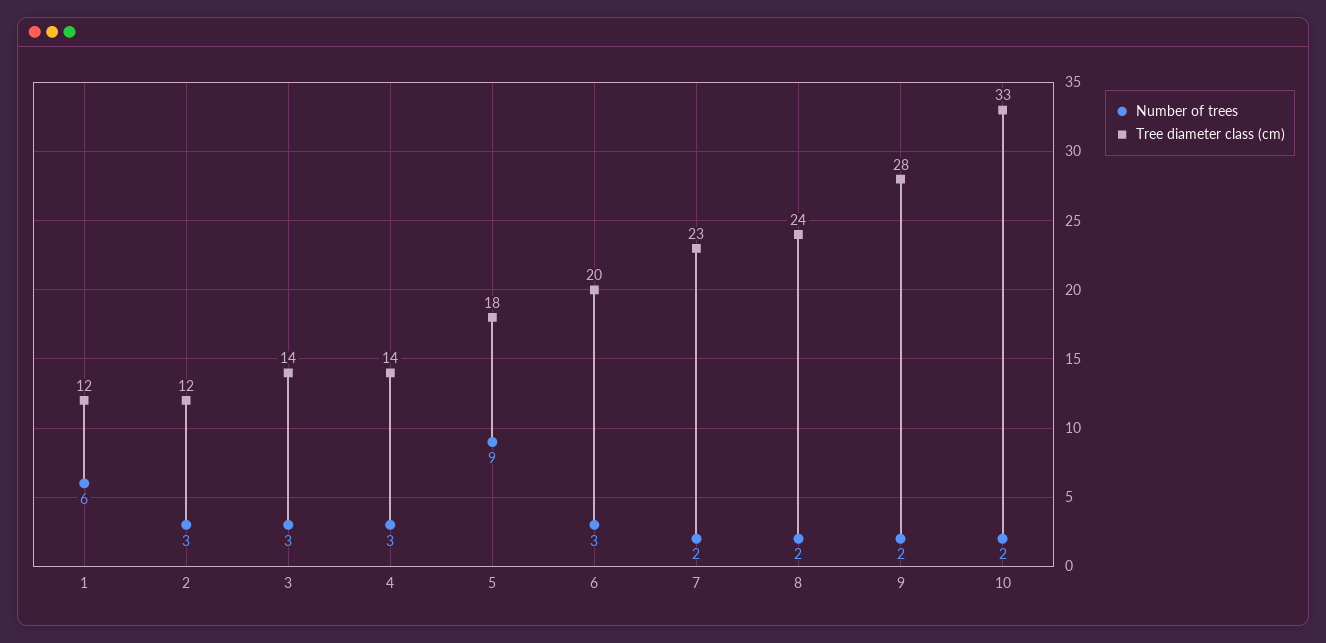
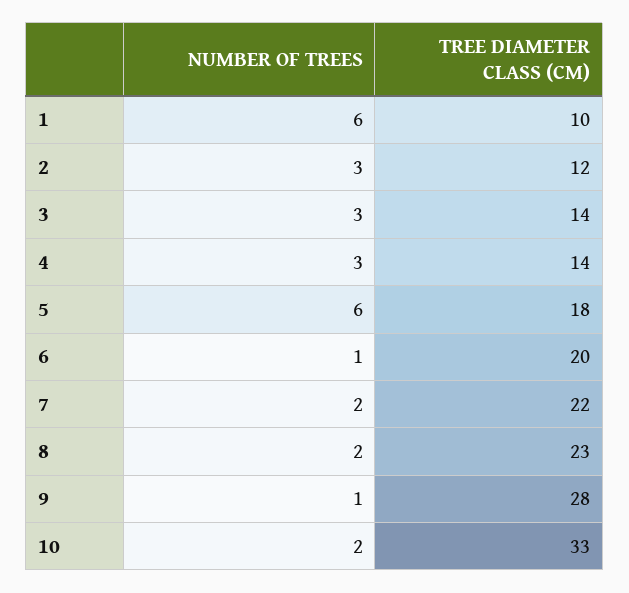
Tree diameter class (cm), 1: 12 -> 10
Number of trees, 5: 9 -> 6
Number of trees, 6: 3 -> 1
Tree diameter class (cm), 7: 23 -> 22
Tree diameter class (cm), 8: 24 -> 23
Number of trees, 9: 2 -> 1

